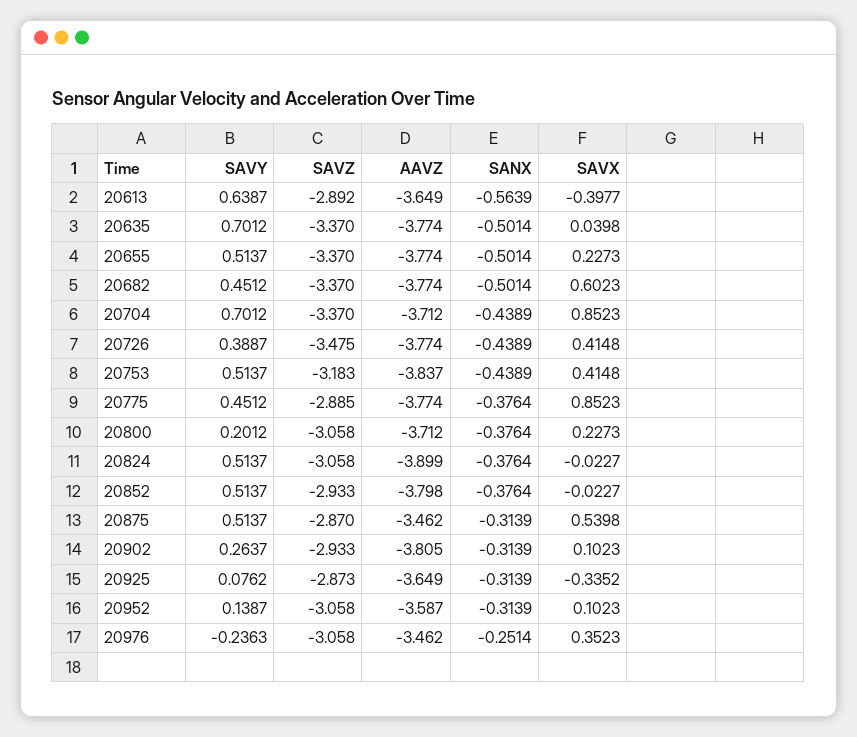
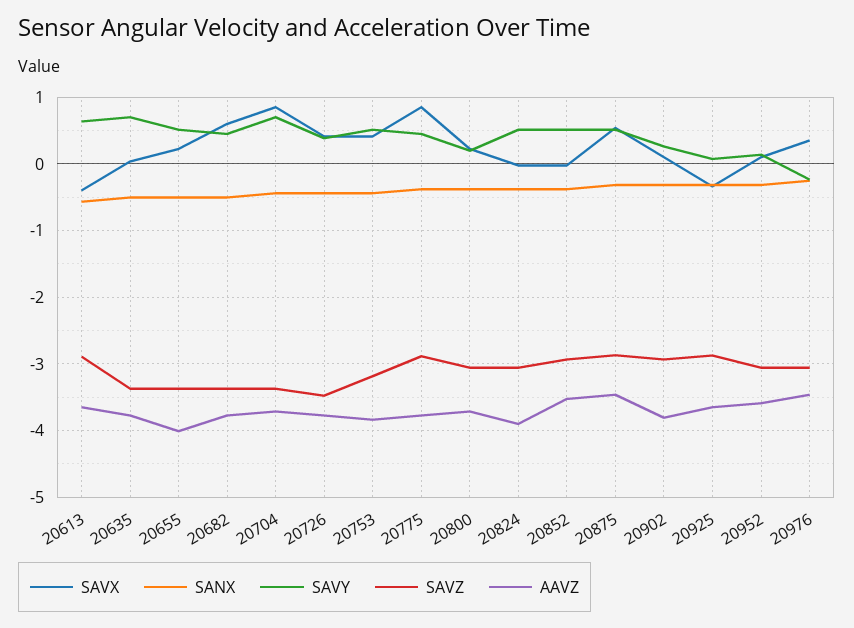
AAVZ, 20655: -3.774 -> -4
AAVZ, 20852: -3.798 -> -3.5

